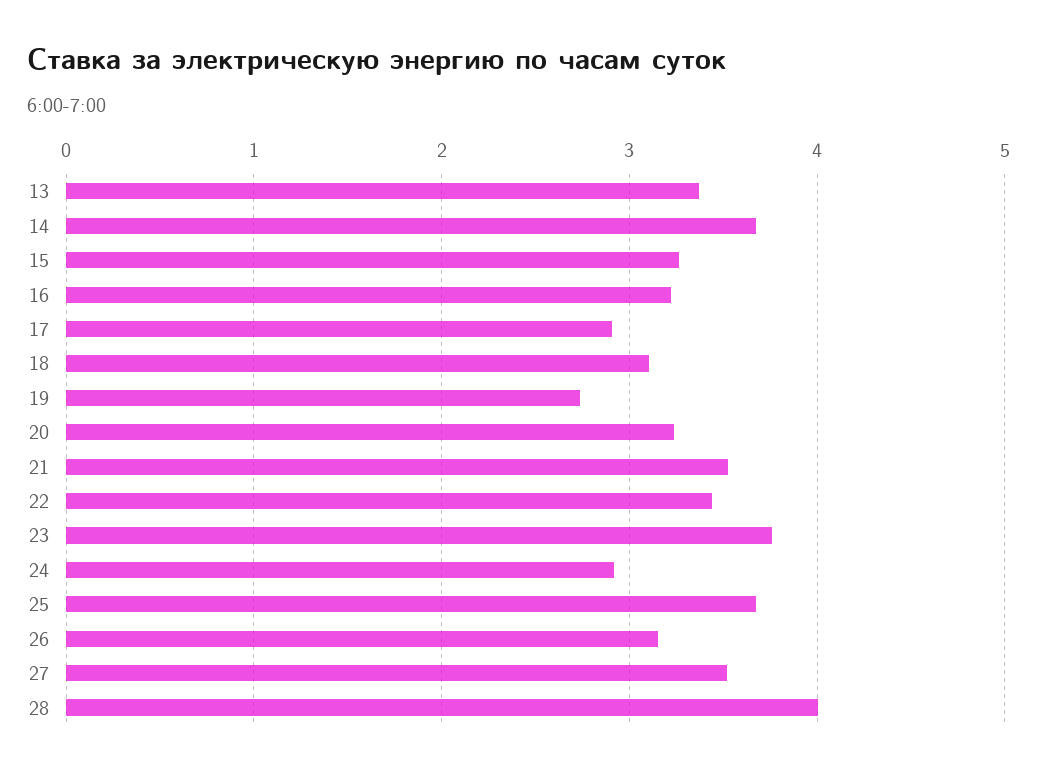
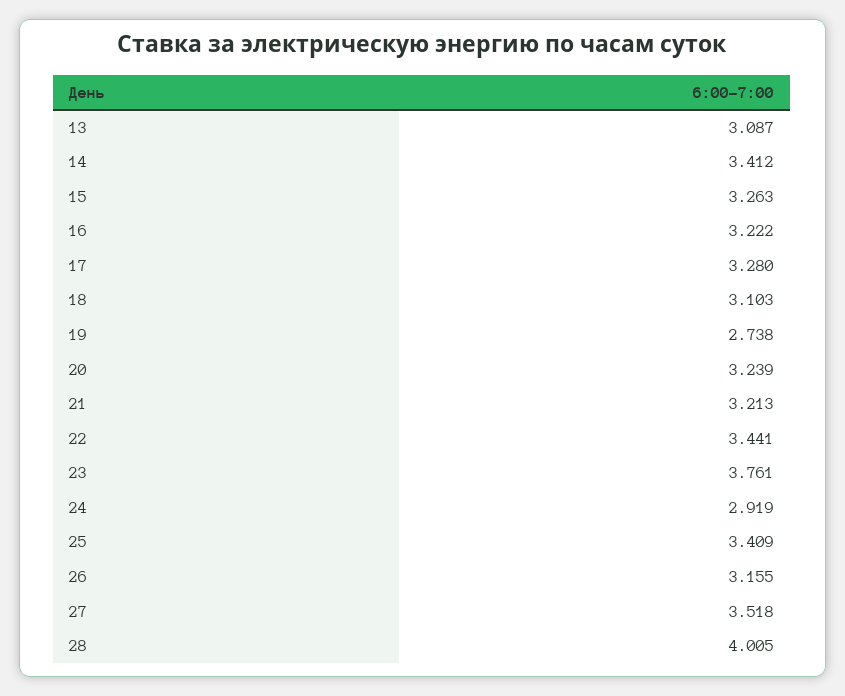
13: 3.4 -> 3.087
14: 3.7 -> 3.412
17: 2.9 -> 3.28
21: 3.5 -> 3.213
25: 3.7 -> 3.409

